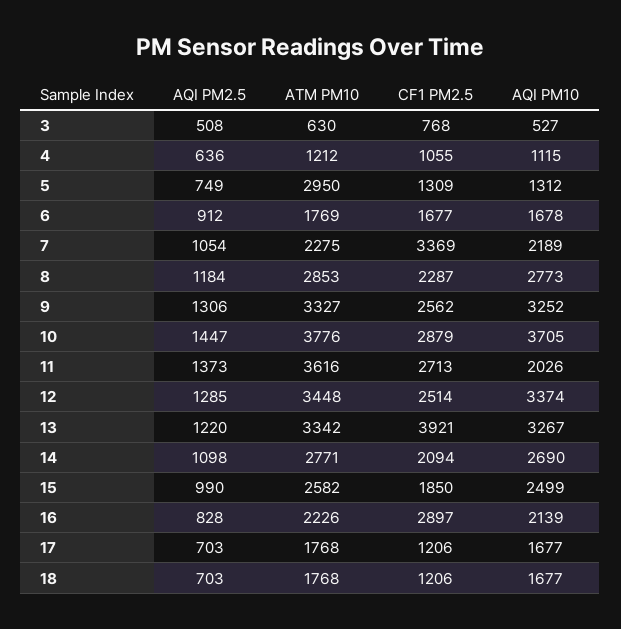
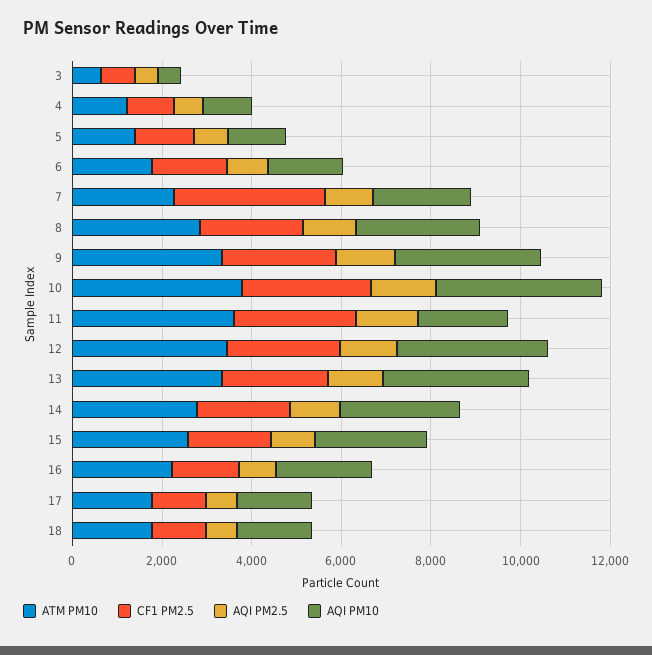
ATM PM10, 5: 2950 -> 1500
CF1 PM2.5, 13: 3921 -> 2500
CF1 PM2.5, 16: 2897 -> 1500

